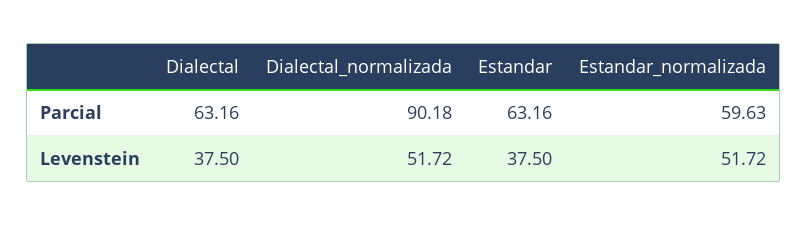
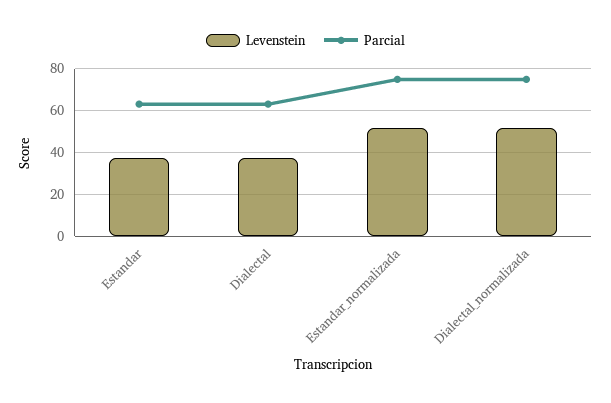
Parcial, Dialectal_normalizada: 90.18 -> 75
Parcial, Estandar_normalizada: 59.63 -> 75

